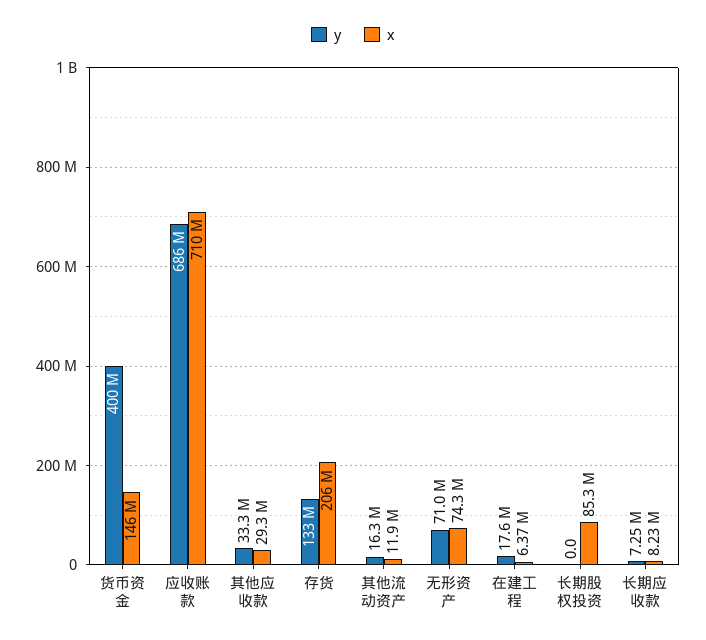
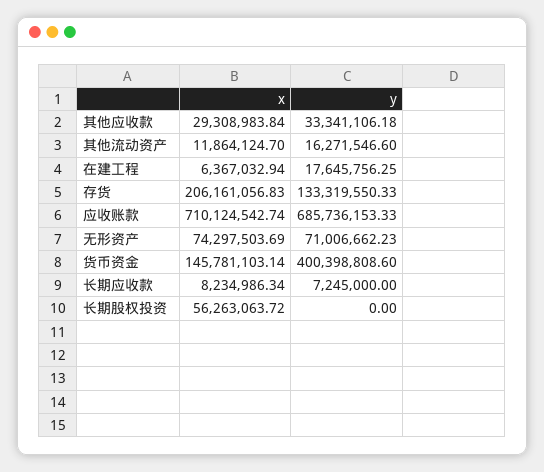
x, 长期股权投资: 85300000 -> 56263063.72

